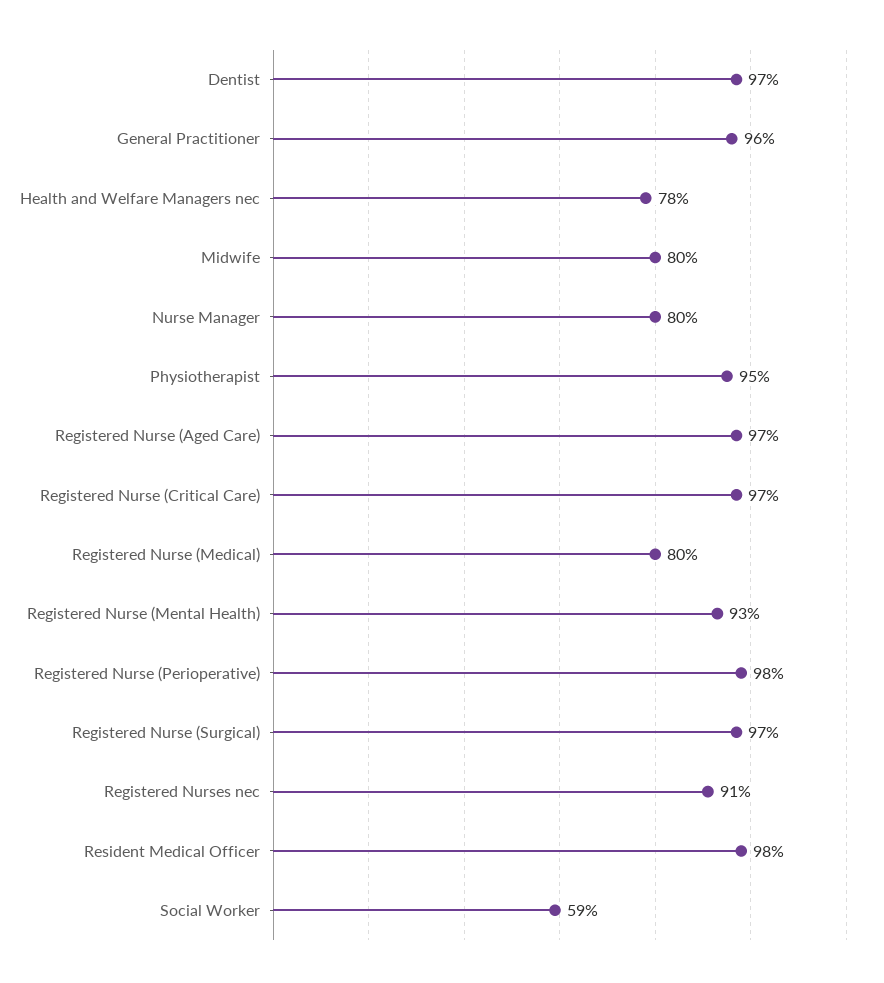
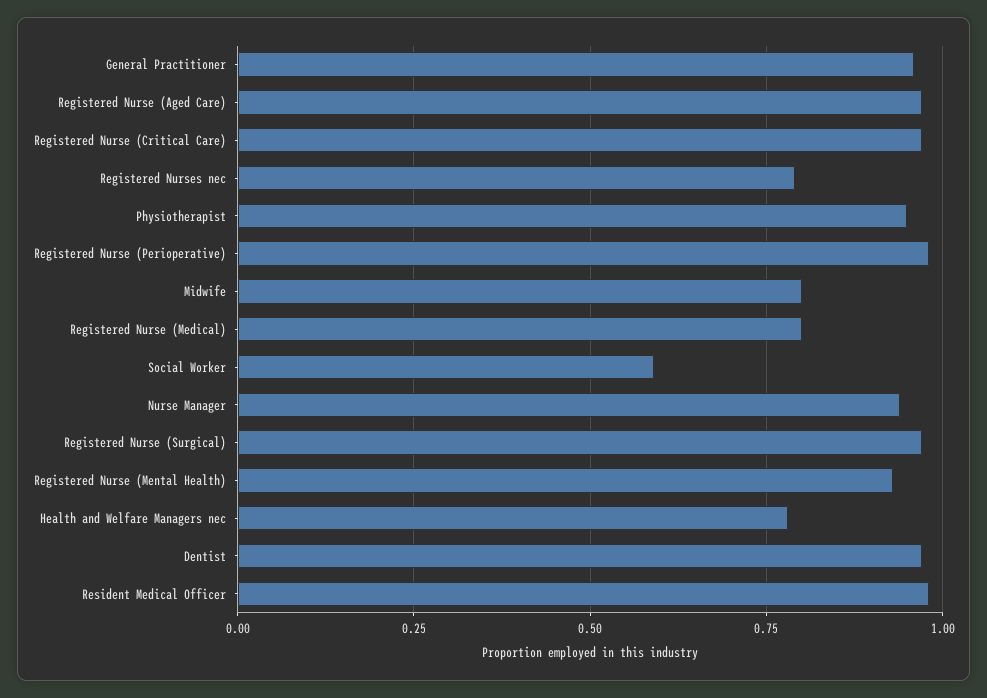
Nurse Manager: 0.8 -> 0.95
Registered Nurses nec: 0.91 -> 0.8

